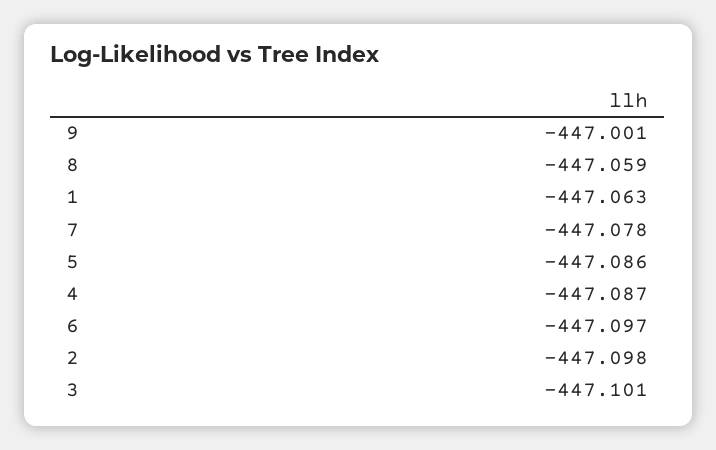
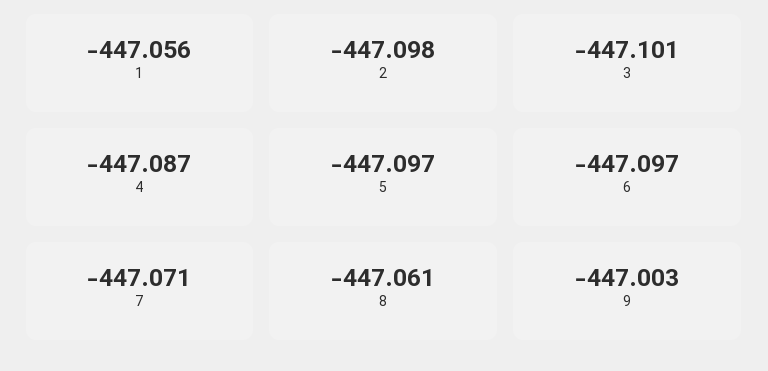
9: -447.001 -> -447.003
8: -447.059 -> -447.061
1: -447.063 -> -447.056
7: -447.078 -> -447.071
5: -447.086 -> -447.097

